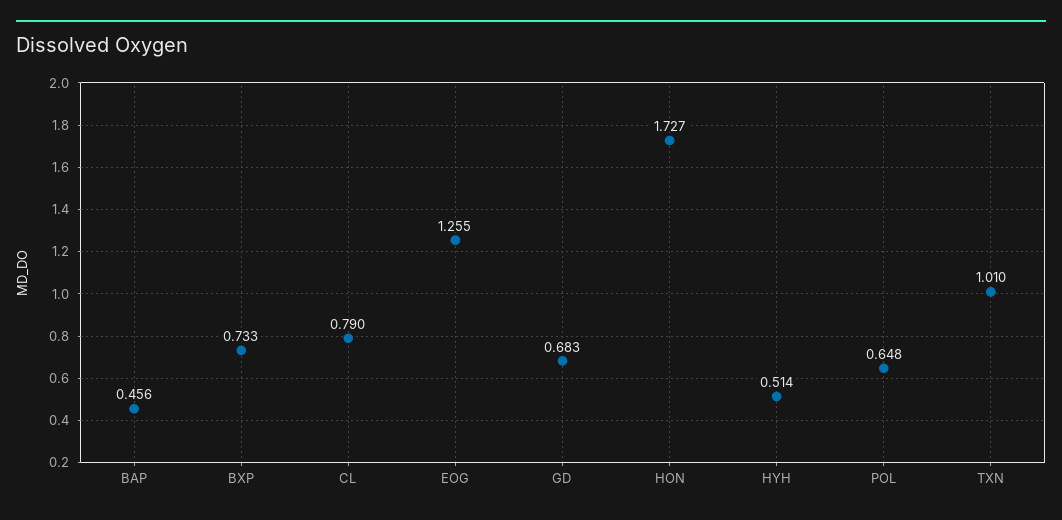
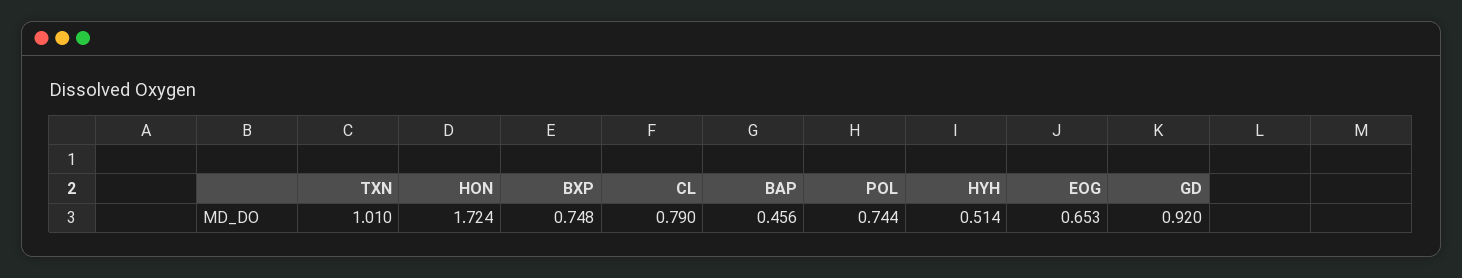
BXP: 0.733 -> 0.748
EOG: 1.255 -> 0.653
GD: 0.683 -> 0.92
HON: 1.727 -> 1.724
POL: 0.648 -> 0.744

